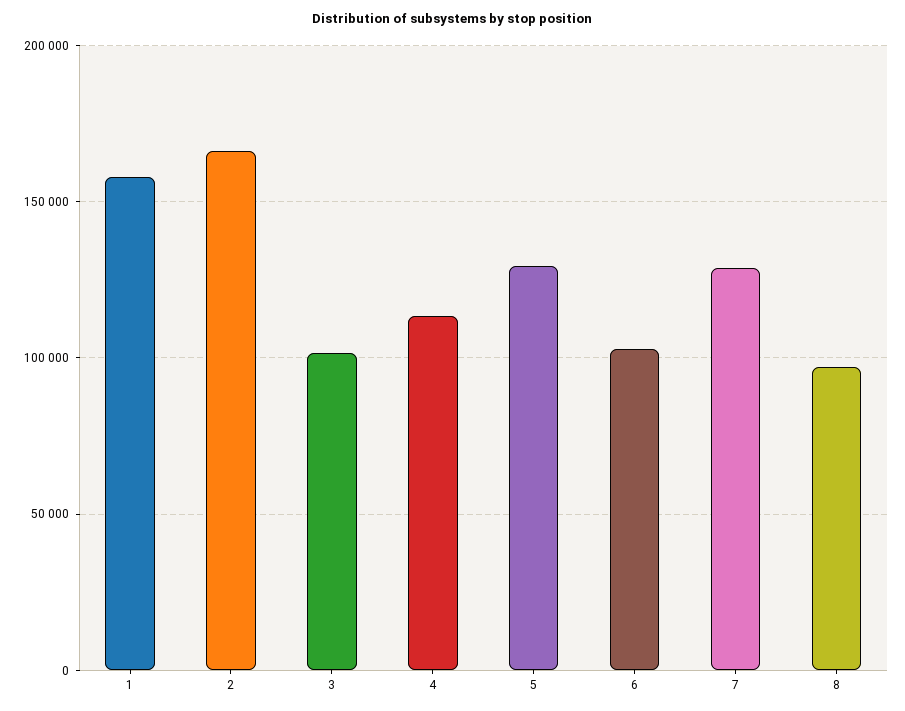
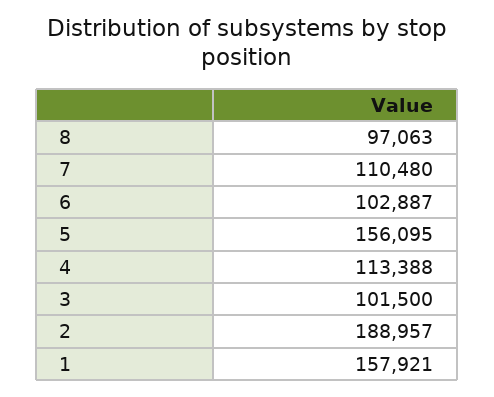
2: 165000 -> 188957
5: 130000 -> 156095
7: 130000 -> 110480

